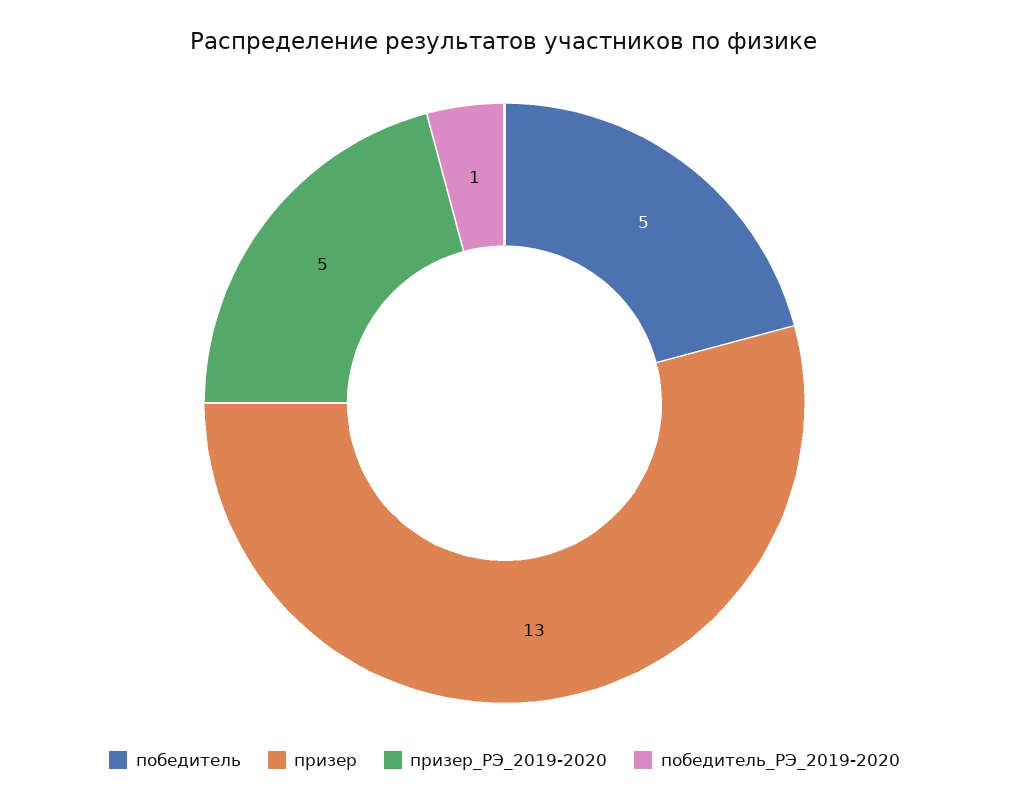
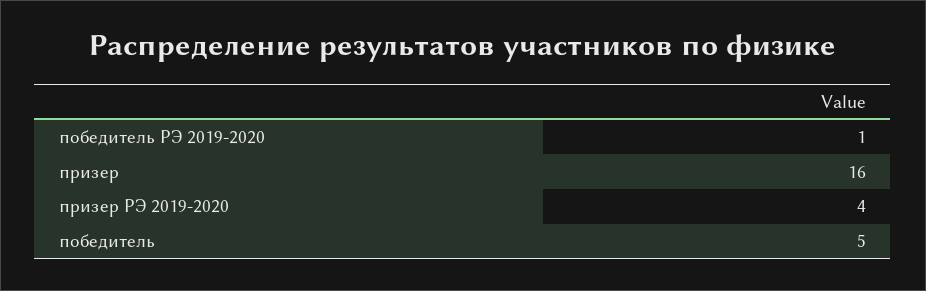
призер: 13 -> 16
призер_РЭ_2019-2020: 5 -> 4

